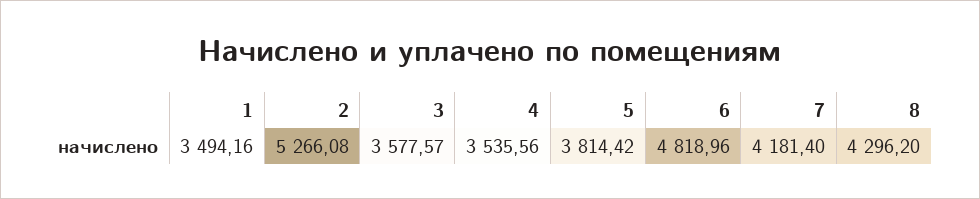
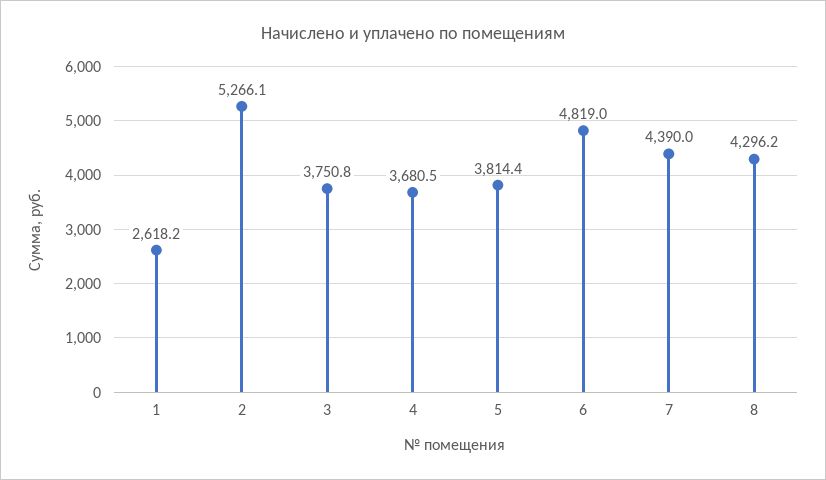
1: 3494.16 -> 2618.2
3: 3577.57 -> 3750.8
4: 3535.56 -> 3680.5
7: 4181.4 -> 4390

